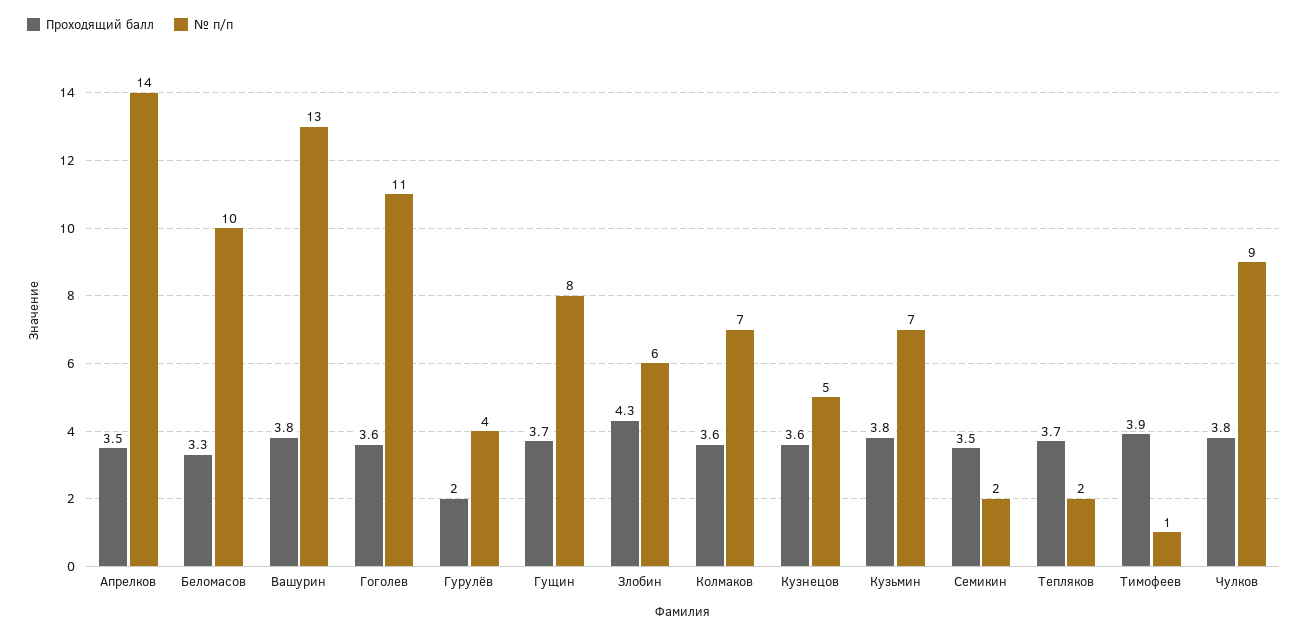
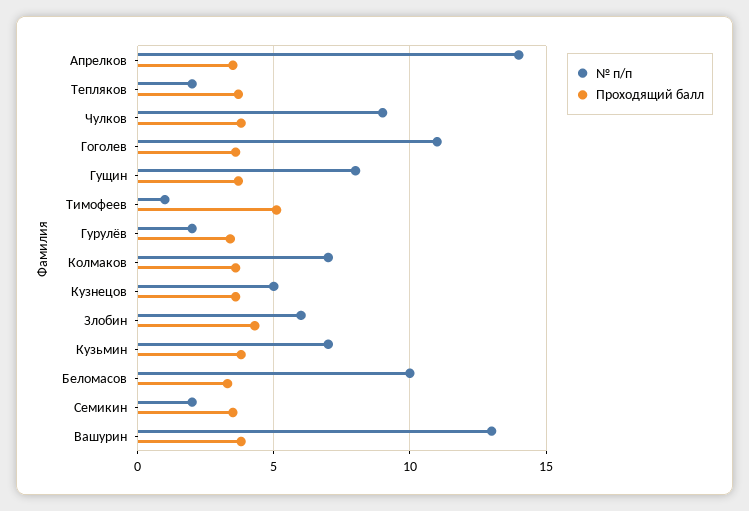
Проходящий балл, Гурулёв: 2 -> 3.5
№ п/п, Гурулёв: 4 -> 2
Проходящий балл, Тимофеев: 3.9 -> 5

